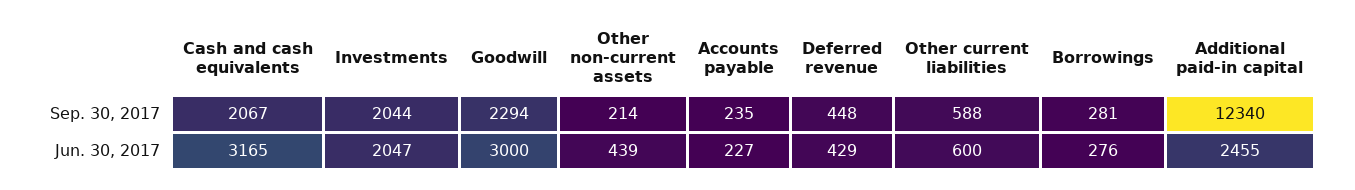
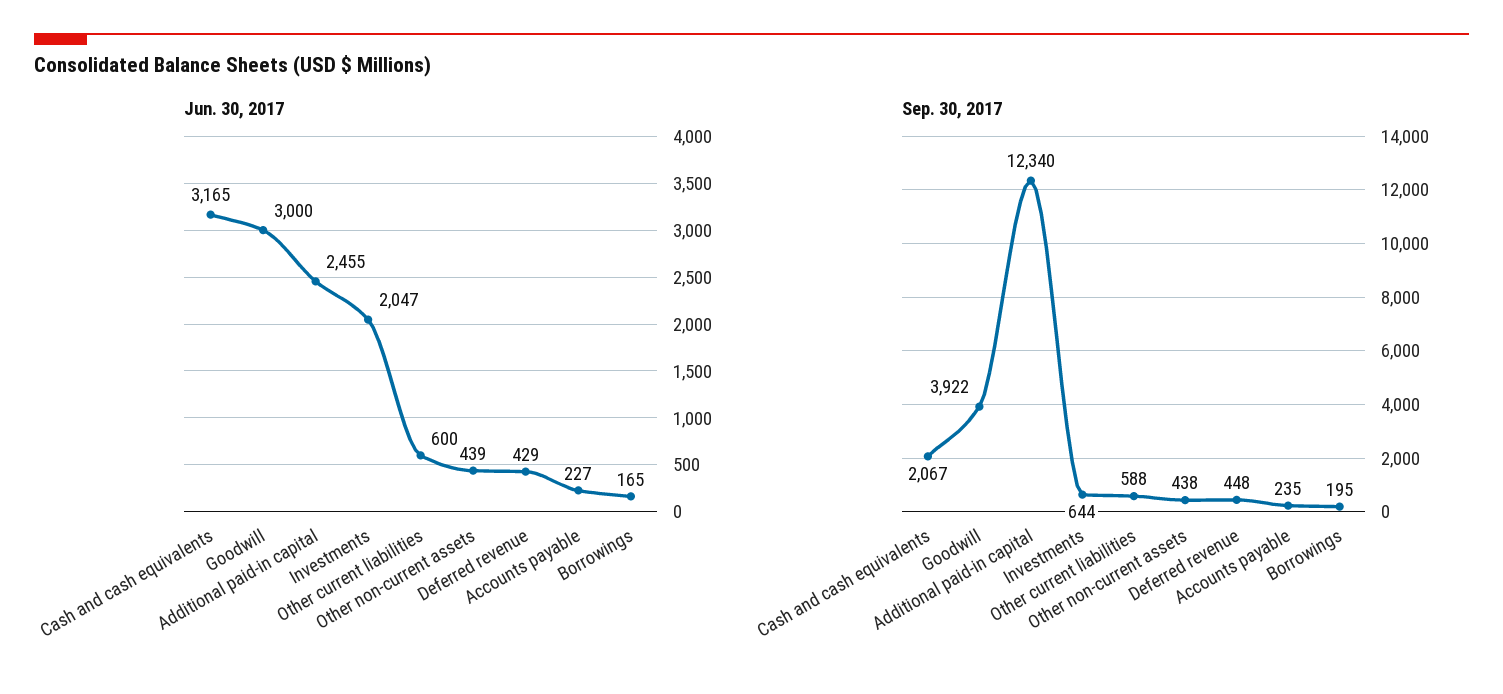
Sep. 30, 2017, Investments: 2044 -> 644
Sep. 30, 2017, Goodwill: 2294 -> 3922
Sep. 30, 2017, Other non-current assets: 214 -> 438
Sep. 30, 2017, Borrowings: 281 -> 195
Jun. 30, 2017, Borrowings: 276 -> 165

